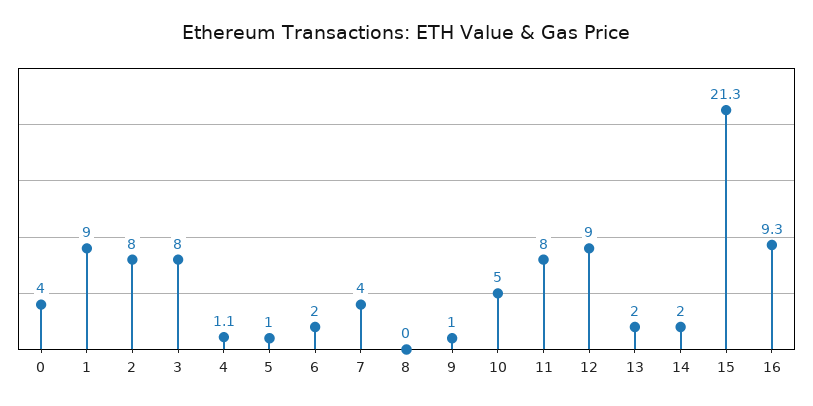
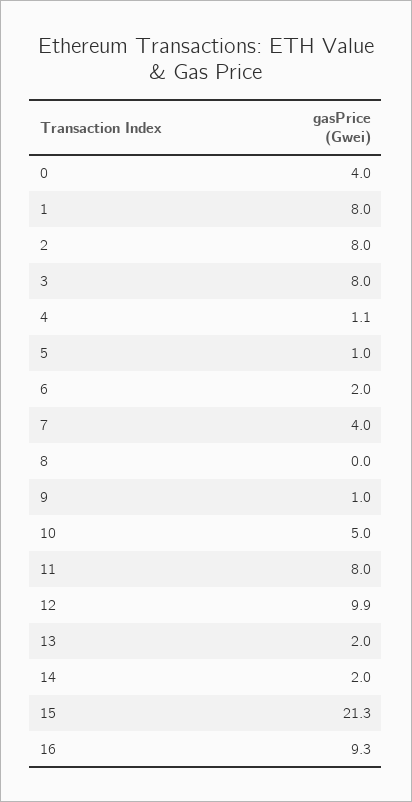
1: 9 -> 8
12: 9 -> 9.9

